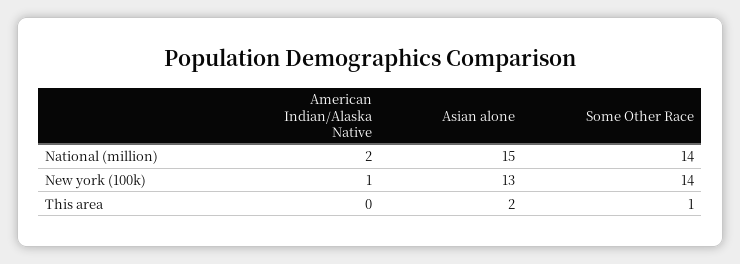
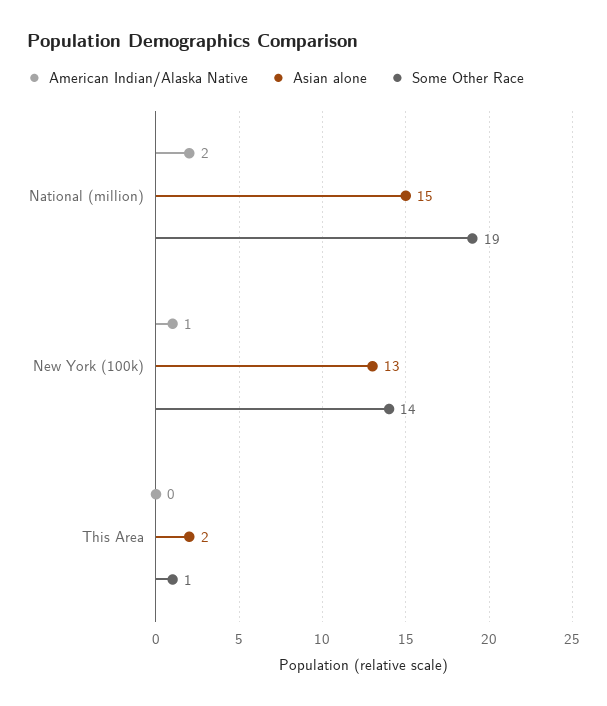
Some Other Race, National (million): 14 -> 19

